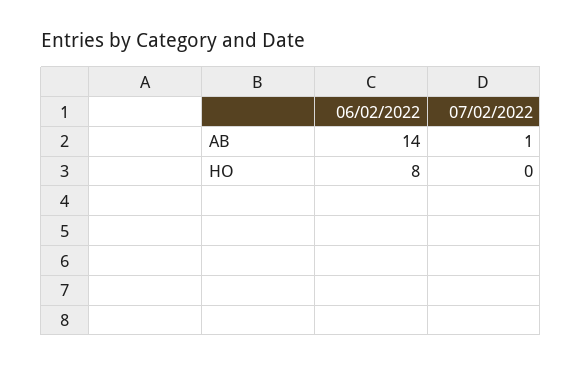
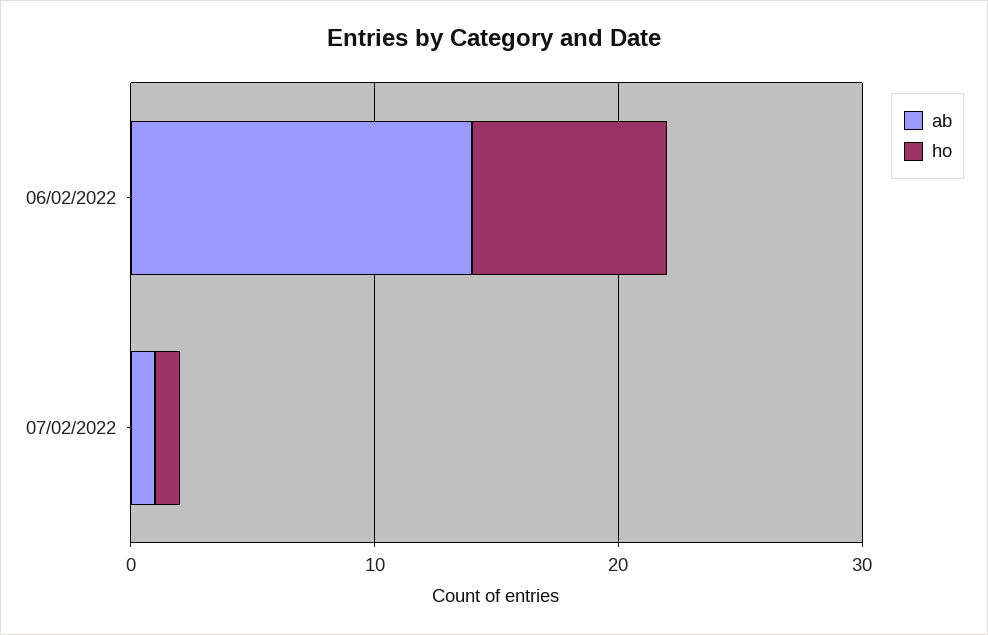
HO, 07/02/2022: 0 -> 1

